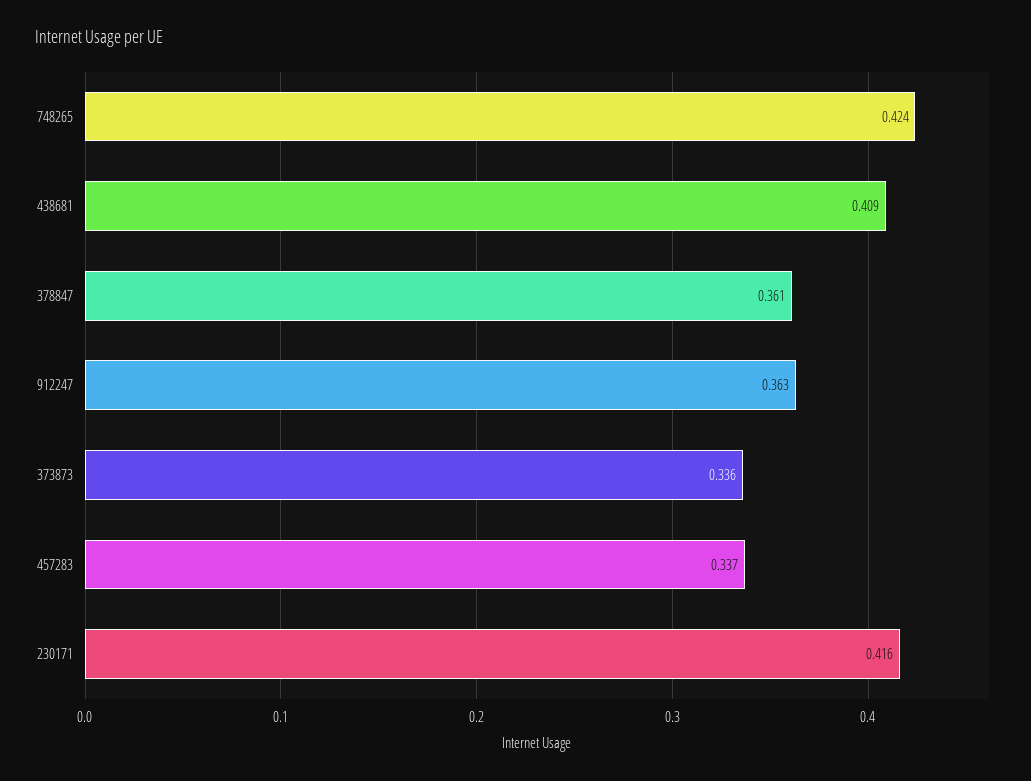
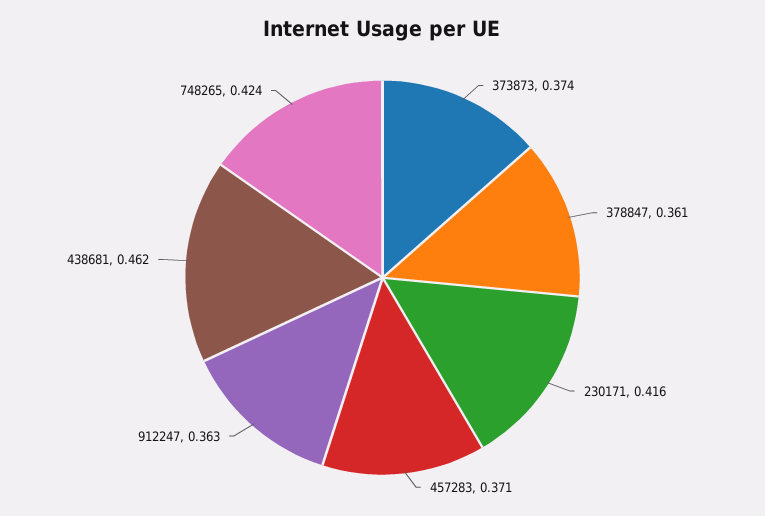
438681: 0.409 -> 0.462
373873: 0.336 -> 0.374
457283: 0.337 -> 0.371

